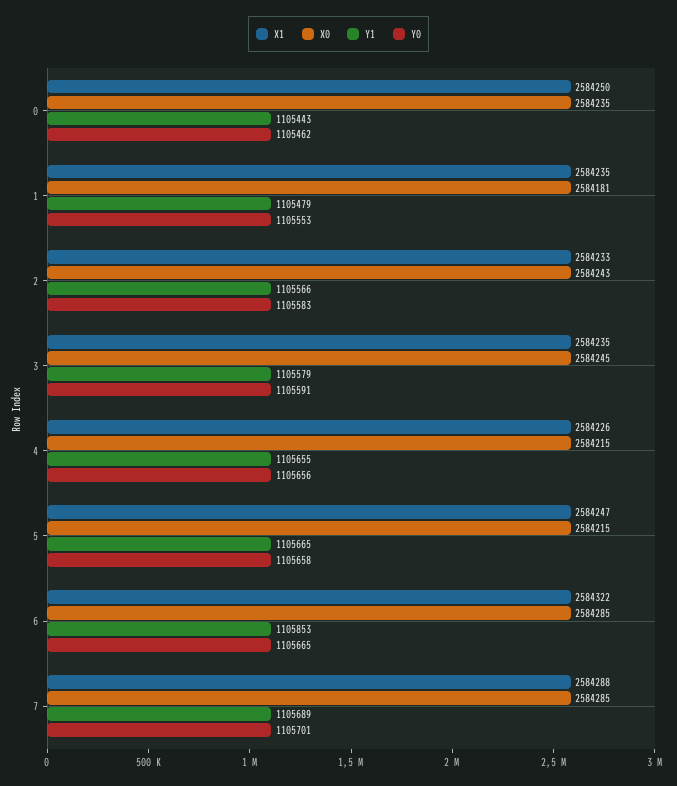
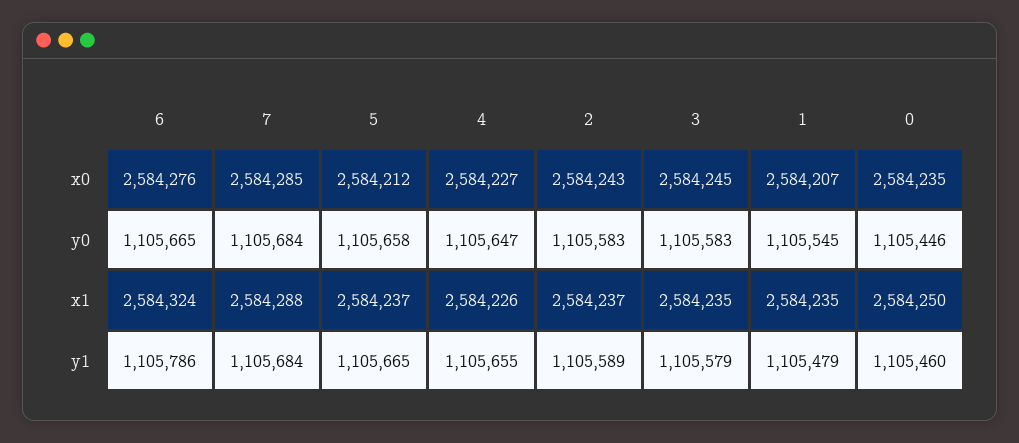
Y1, 0: 1105443 -> 1105460
Y0, 0: 1105462 -> 1105446
X0, 1: 2584181 -> 2584207
Y0, 1: 1105553 -> 1105545
X1, 2: 2584233 -> 2584237
Y1, 2: 1105566 -> 1105589
Y0, 3: 1105591 -> 1105583
X0, 4: 2584215 -> 2584227
Y0, 4: 1105656 -> 1105647
X1, 5: 2584247 -> 2584237
X0, 5: 2584215 -> 2584212
X1, 6: 2584322 -> 2584324
X0, 6: 2584285 -> 2584276
Y1, 6: 1105853 -> 1105786
Y1, 7: 1105689 -> 1105684
Y0, 7: 1105701 -> 1105684

